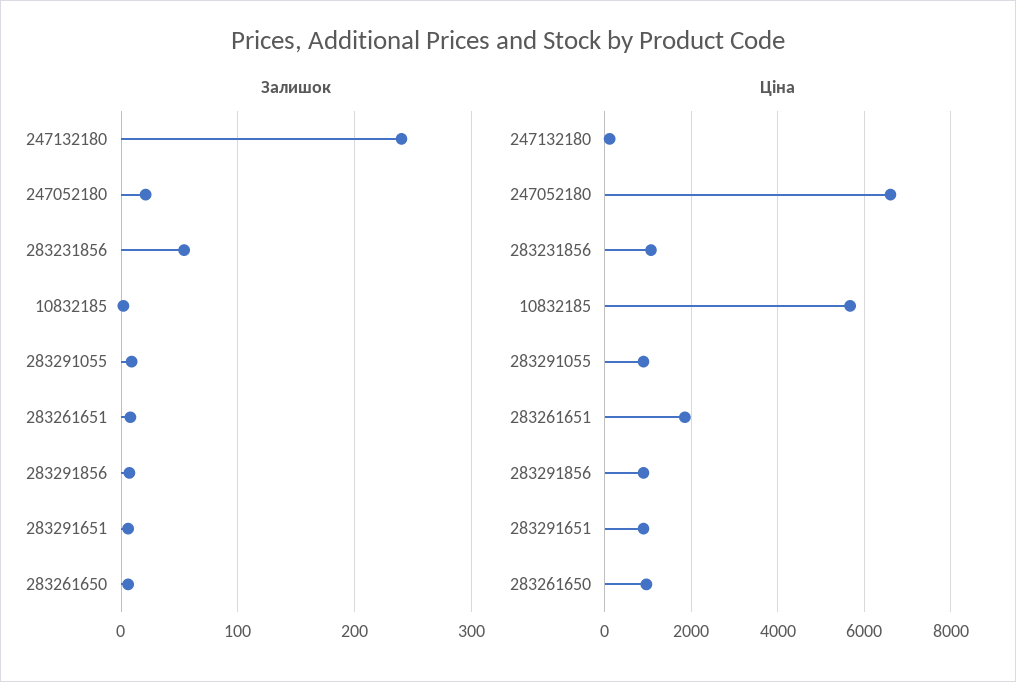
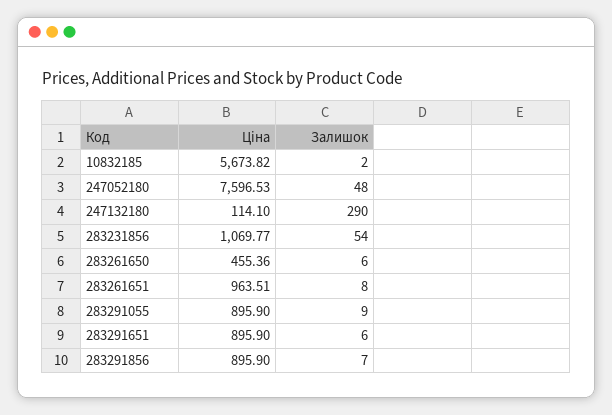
Залишок, 247132180: 240 -> 290
Залишок, 247052180: 20 -> 48
Ціна, 247052180: 6600 -> 7596.53
Ціна, 283261651: 1800 -> 963.51
Ціна, 283261650: 1000 -> 455.36

